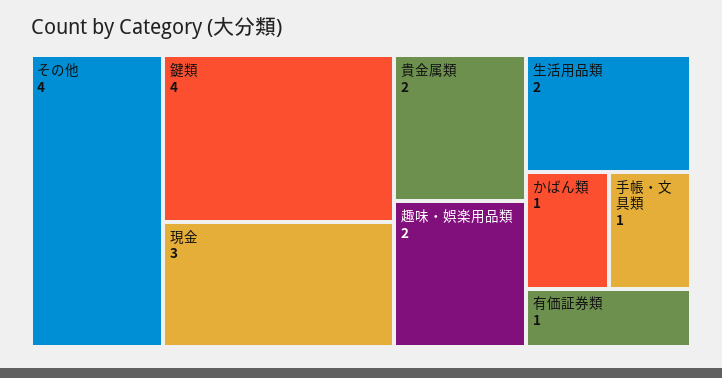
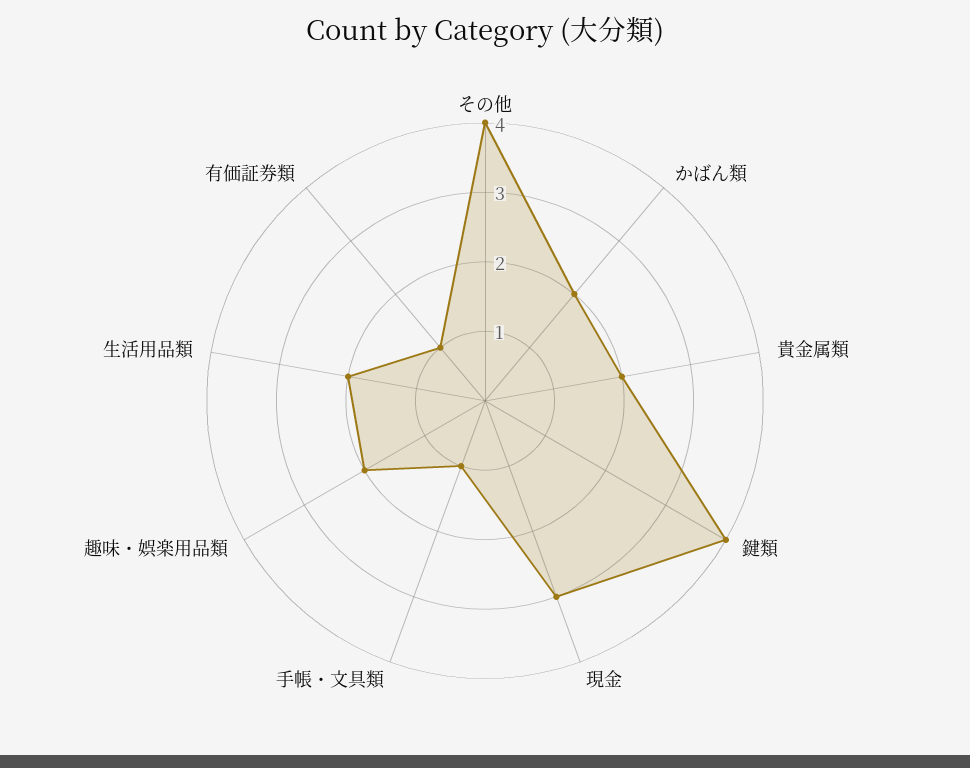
かばん類: 1 -> 2

